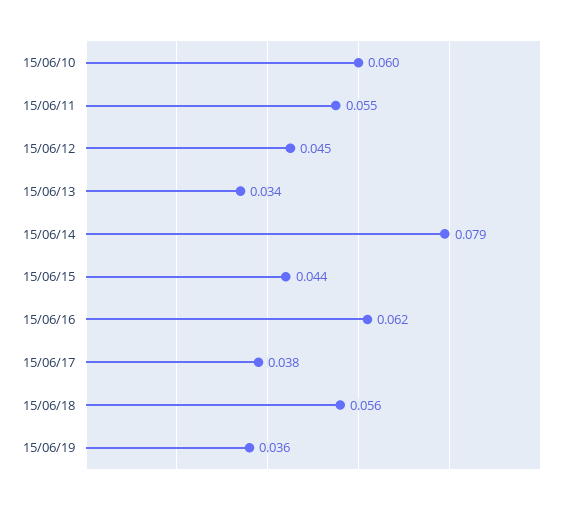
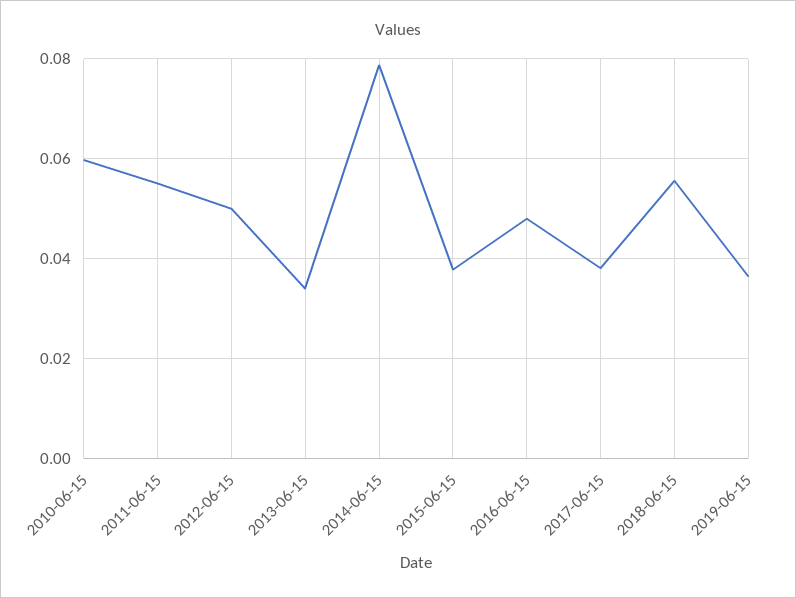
15/06/12: 0.045 -> 0.05
15/06/15: 0.044 -> 0.038
15/06/16: 0.062 -> 0.048

